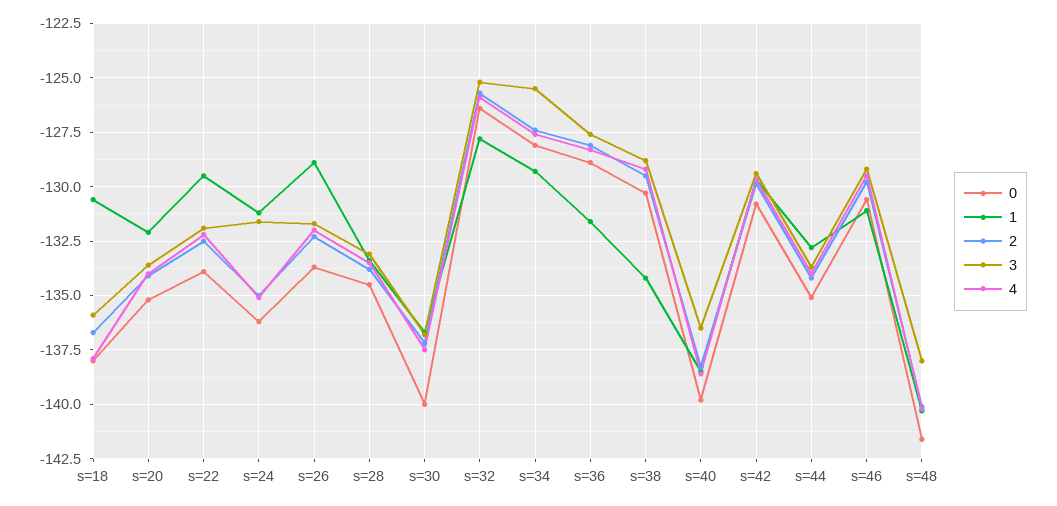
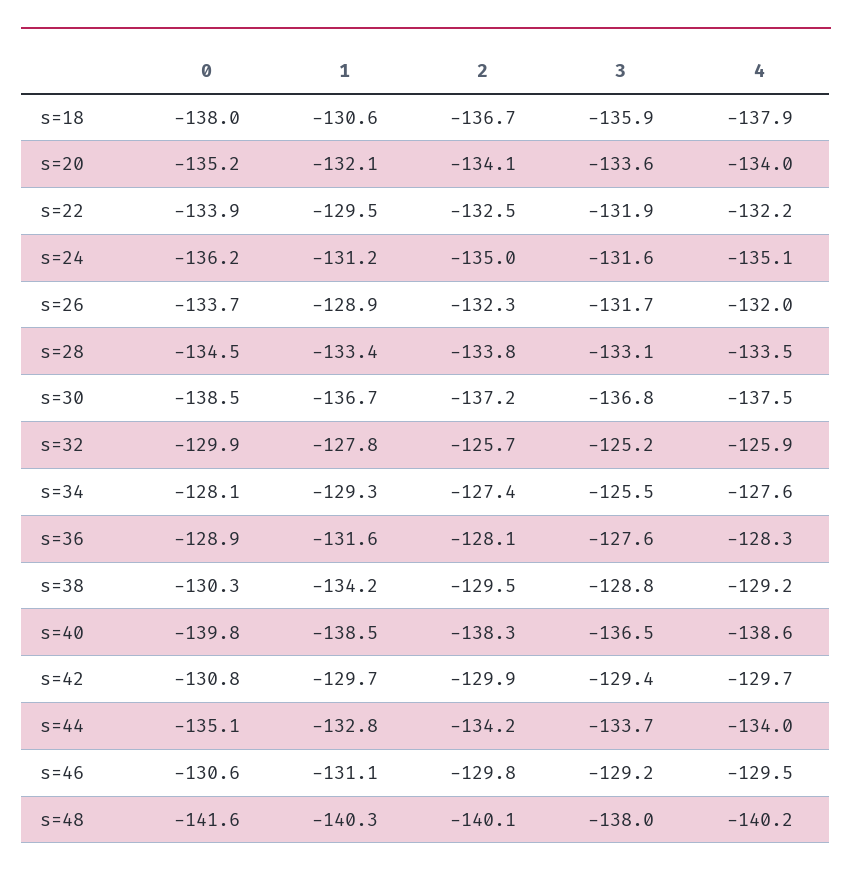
0, s=30: -140 -> -138.5
0, s=32: -126.5 -> -129.9

